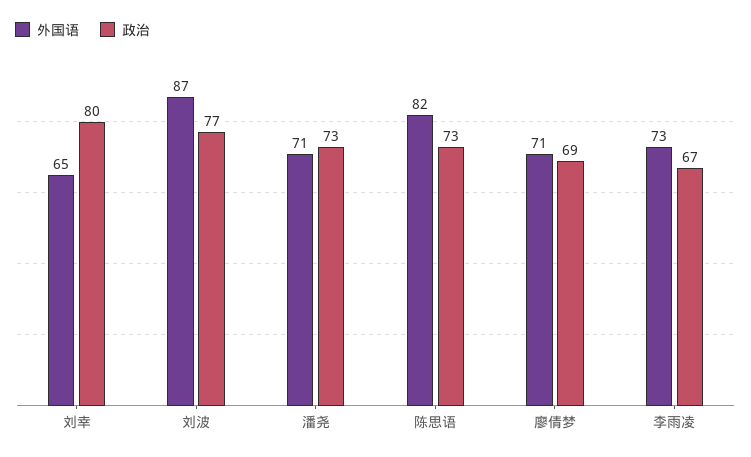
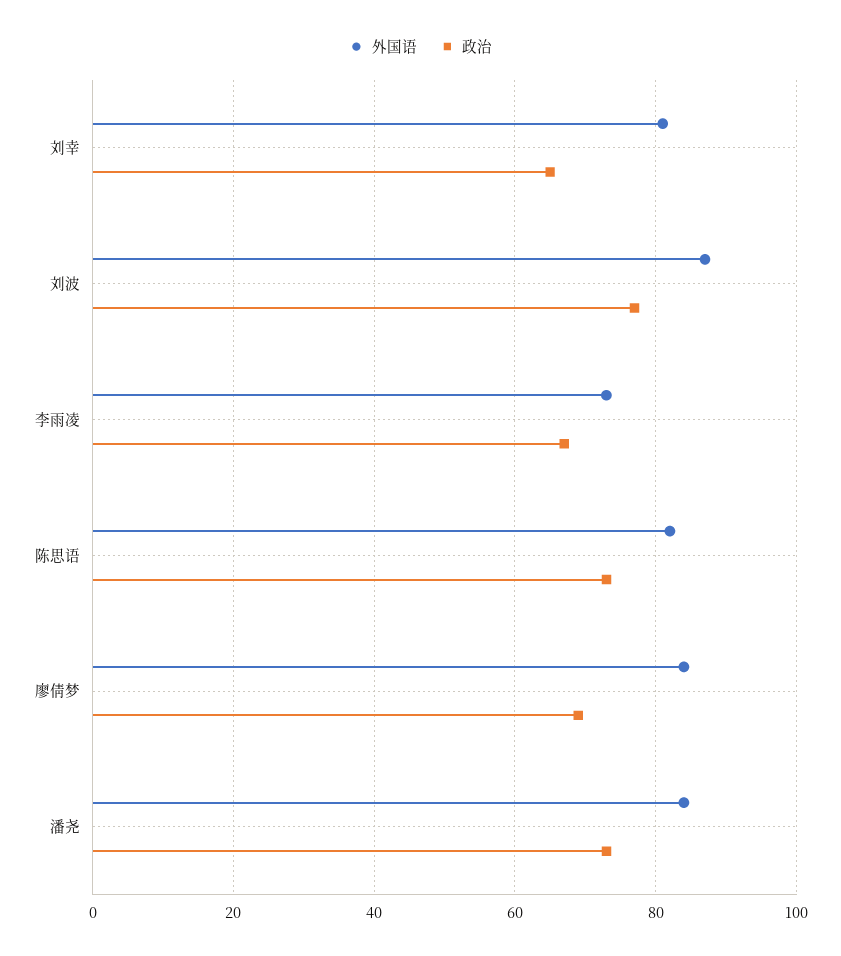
外国语, 刘幸: 65 -> 80
政治, 刘幸: 80 -> 65
外国语, 潘尧: 71 -> 85
外国语, 廖倩梦: 71 -> 85

